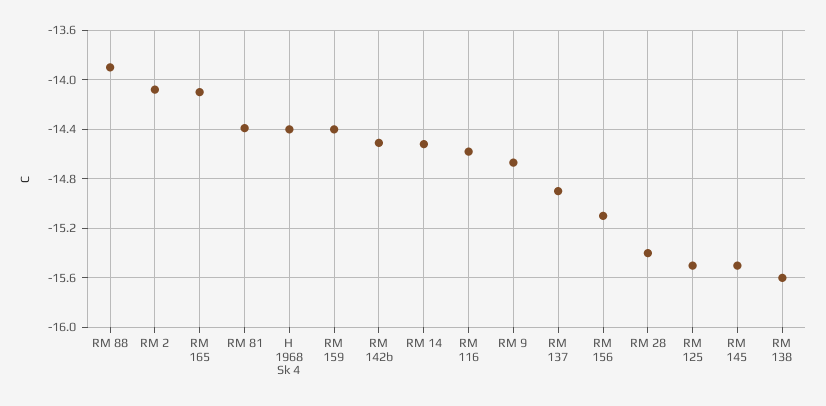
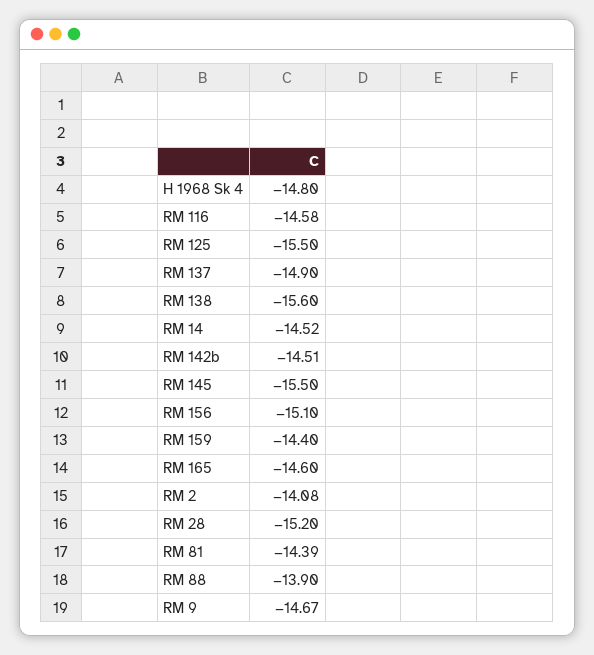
RM 165: -14.1 -> -14.6
H 1968 Sk 4: -14.4 -> -14.8
RM 28: -15.4 -> -15.2

